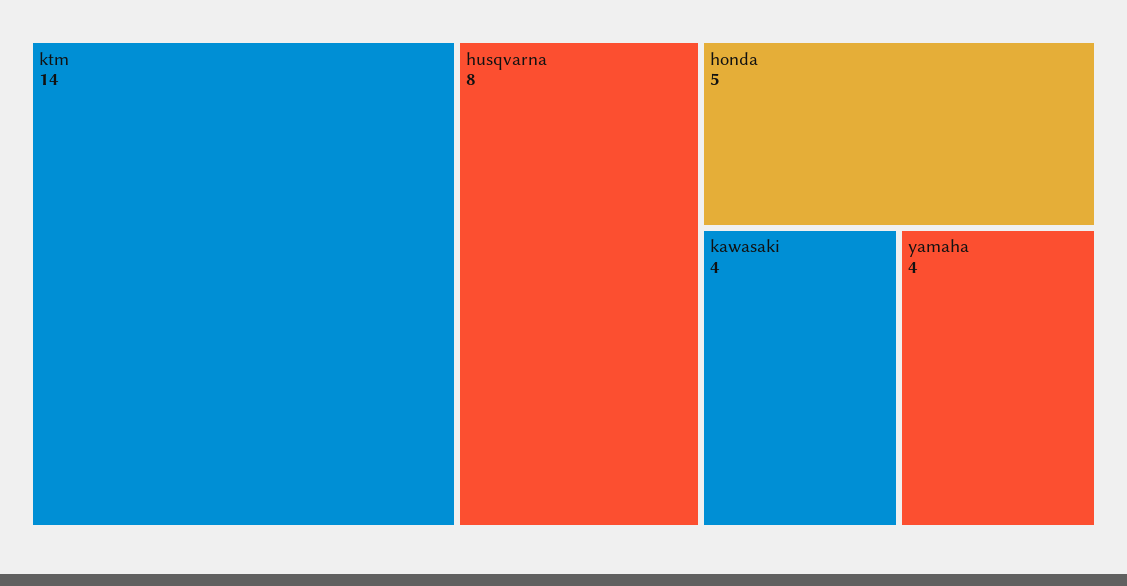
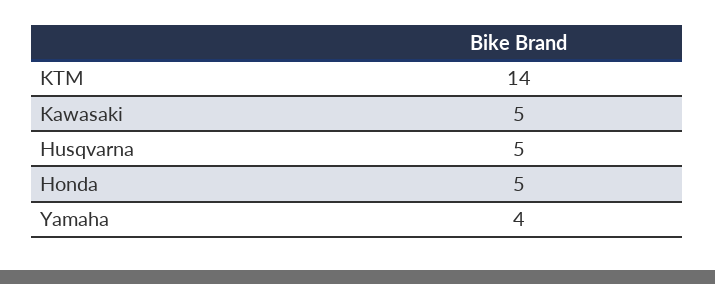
husqvarna: 8 -> 5
kawasaki: 4 -> 5

